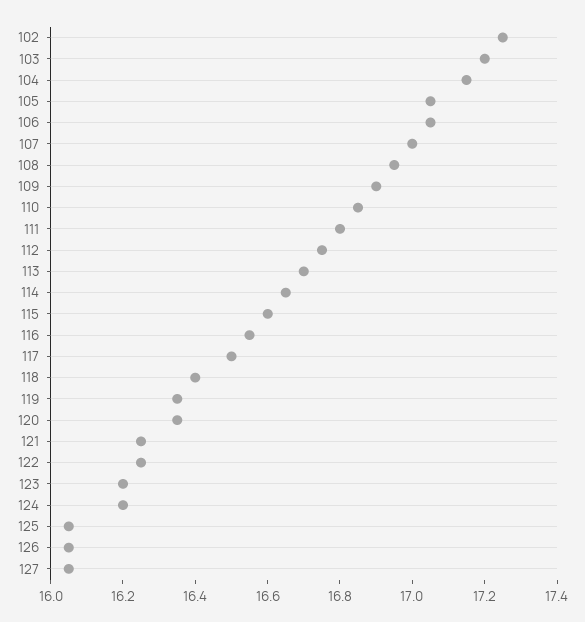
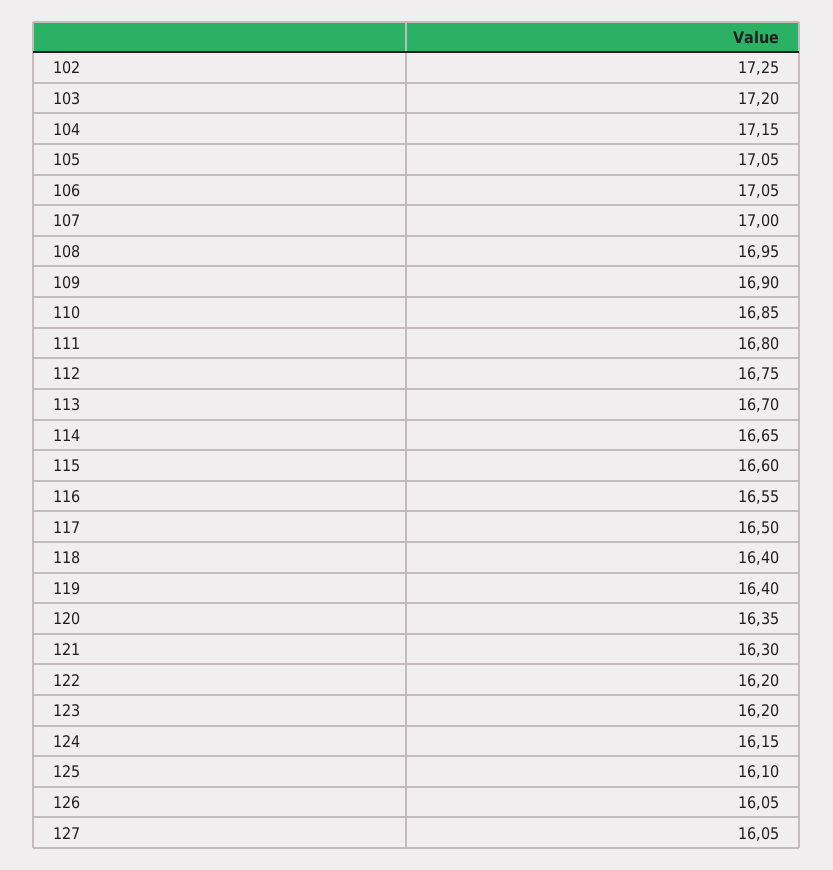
119: 16.35 -> 16.4
121: 16.25 -> 16.3
122: 16.25 -> 16.2
124: 16.2 -> 16.15
125: 16.05 -> 16.1

